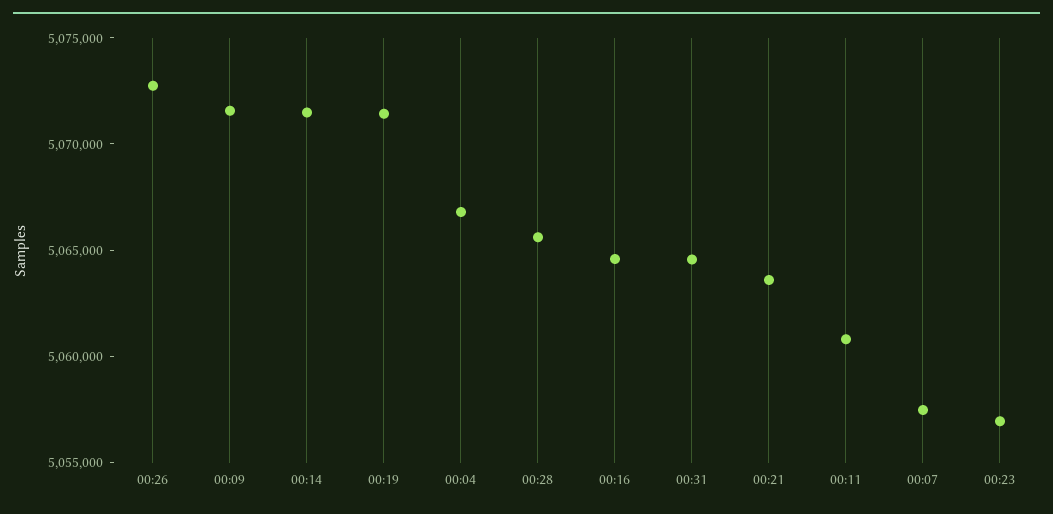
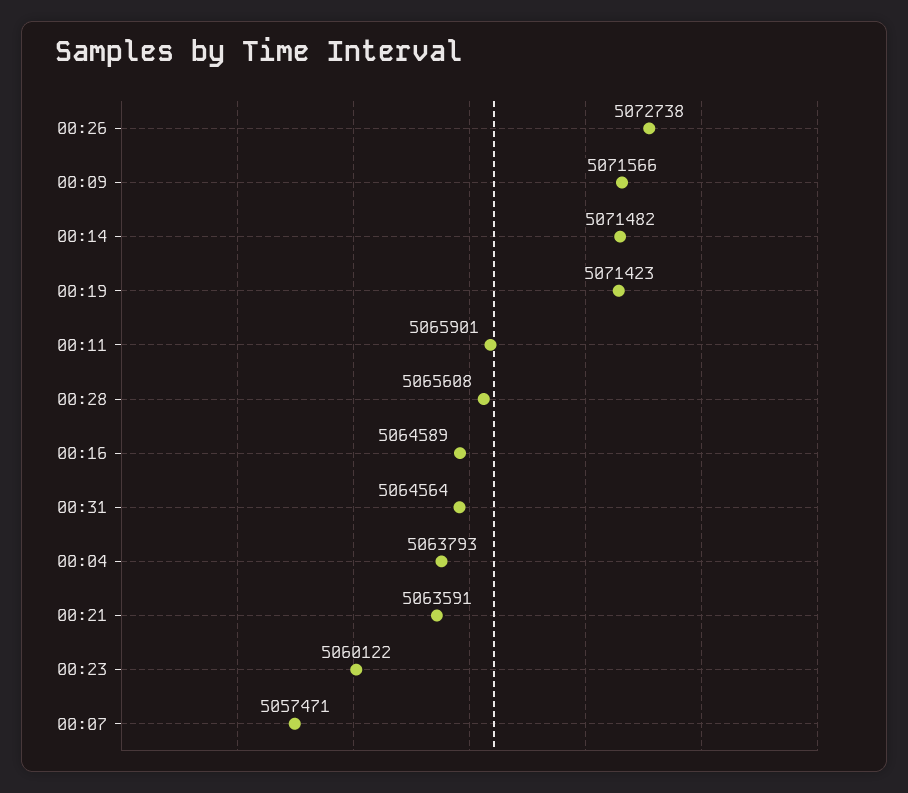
00:04: 5067000 -> 5063793
00:11: 5061000 -> 5065901
00:23: 5057000 -> 5060122

